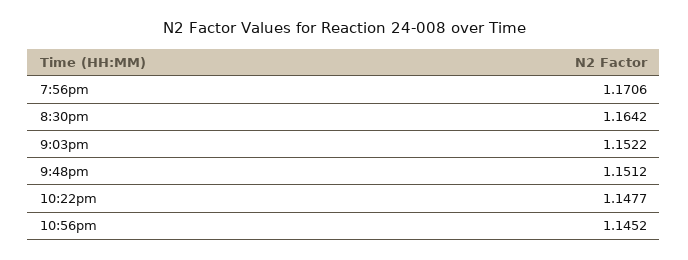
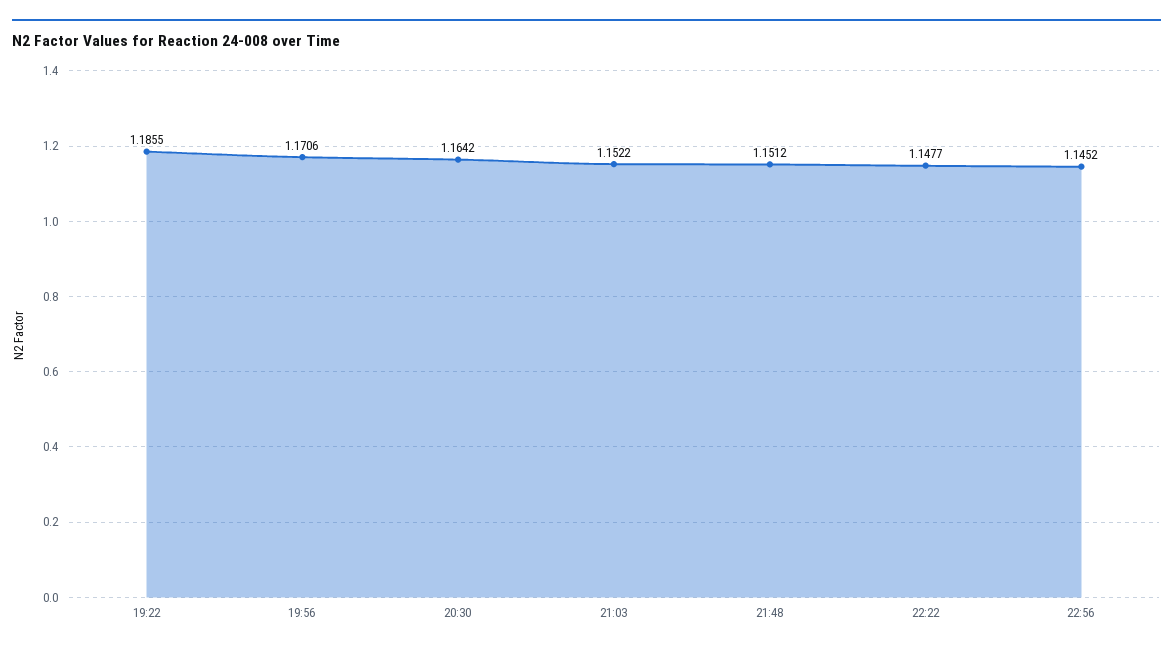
19:22: none -> 1.1855

